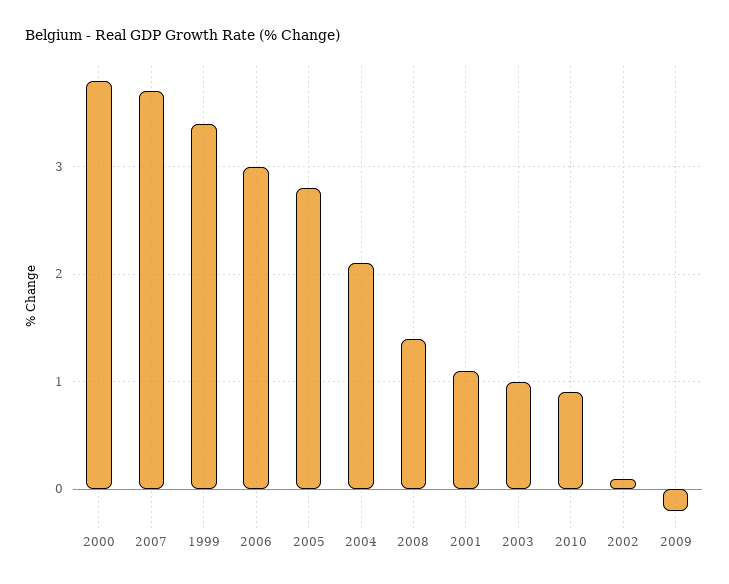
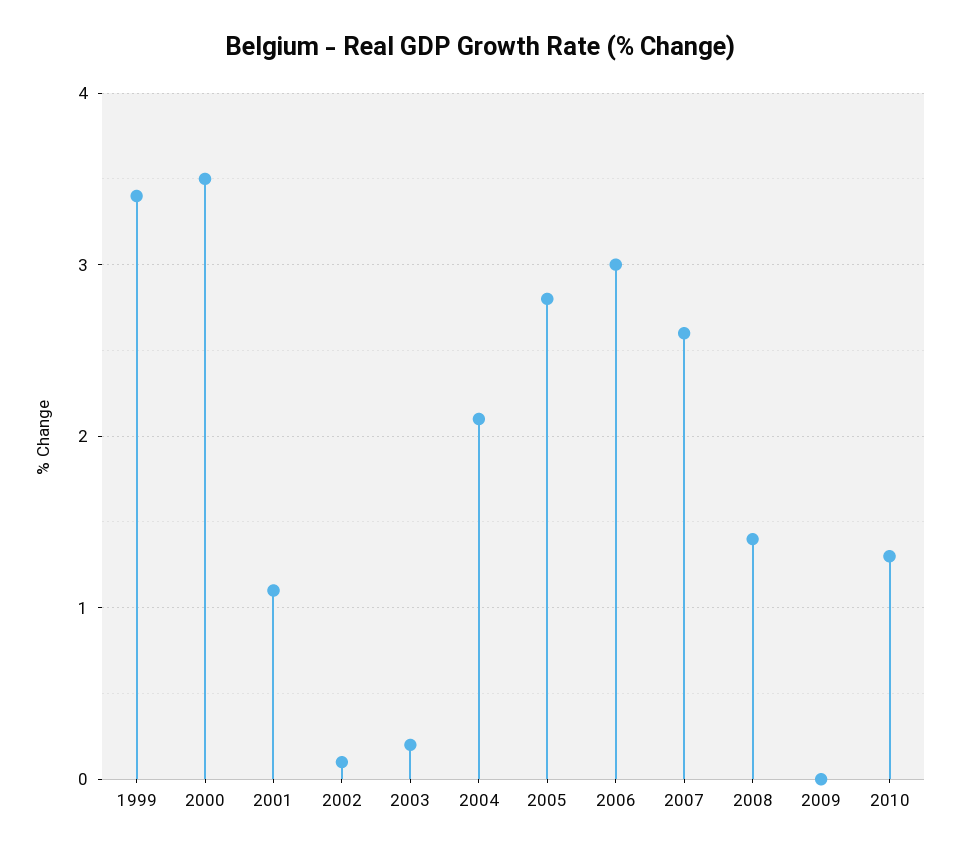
2000: 3.8 -> 3.5
2007: 3.7 -> 2.6
2003: 1 -> 0.2
2010: 0.9 -> 1.3
2009: -0.2 -> 0

